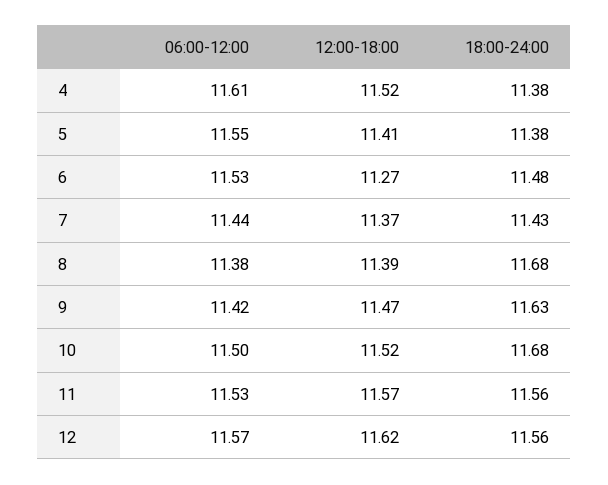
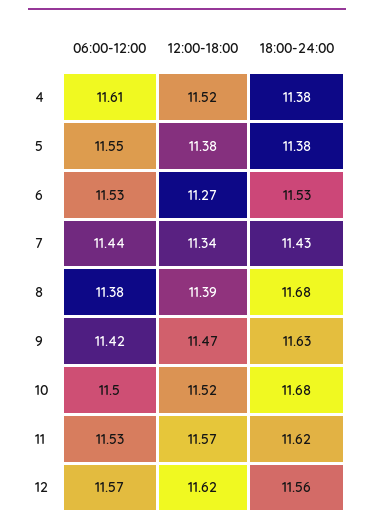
12:00-18:00, 5: 11.41 -> 11.38
18:00-24:00, 6: 11.48 -> 11.53
12:00-18:00, 7: 11.37 -> 11.34
18:00-24:00, 11: 11.56 -> 11.62

